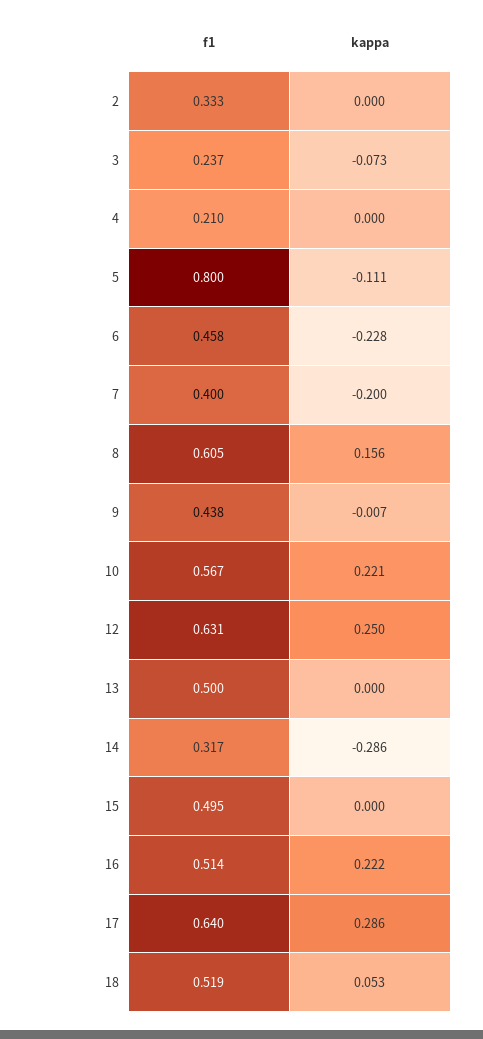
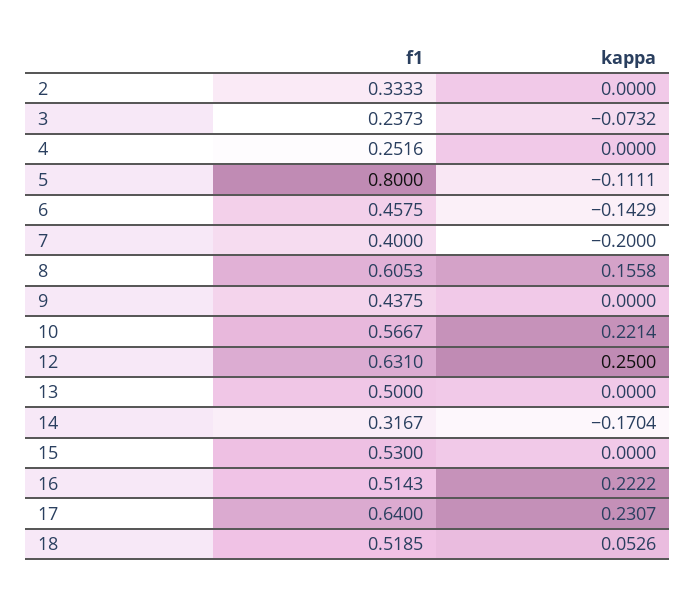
f1, 4: 0.21 -> 0.2516
kappa, 6: -0.228 -> -0.1429
kappa, 9: -0.007 -> 0
kappa, 14: -0.286 -> -0.1704
f1, 15: 0.495 -> 0.53
kappa, 17: 0.286 -> 0.2307

